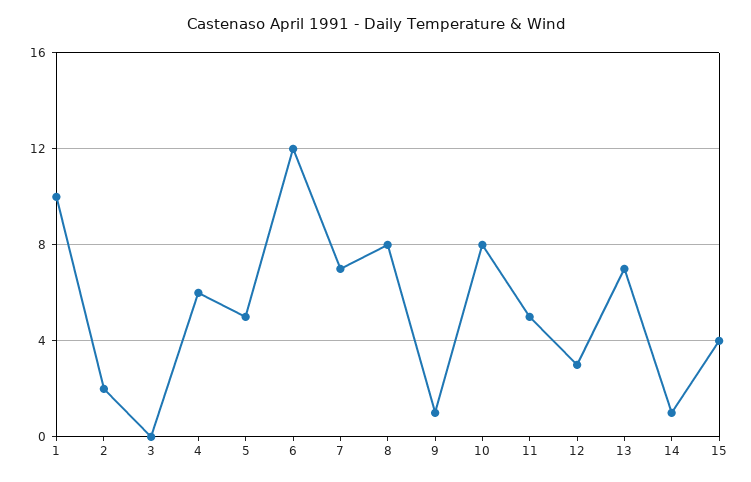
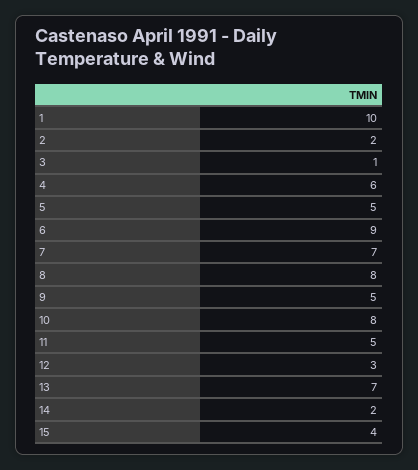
3: 0 -> 1
6: 12 -> 9
9: 1 -> 5
14: 1 -> 2

